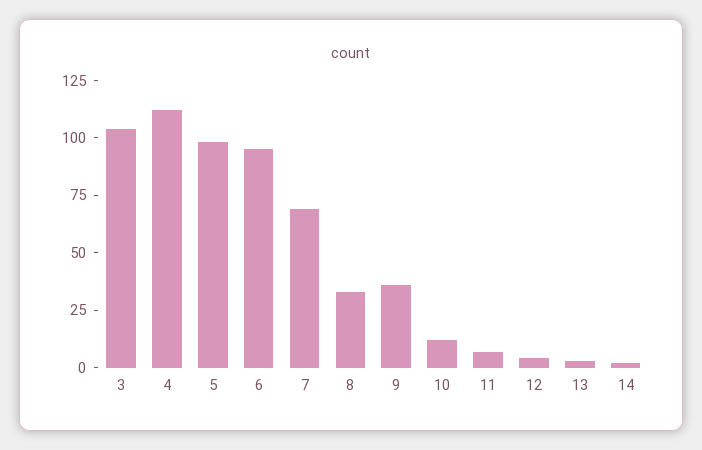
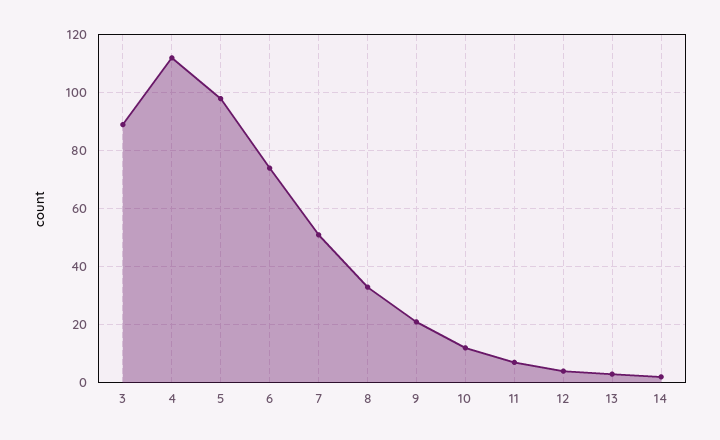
3: 105 -> 90
6: 95 -> 75
7: 70 -> 50
9: 35 -> 20

